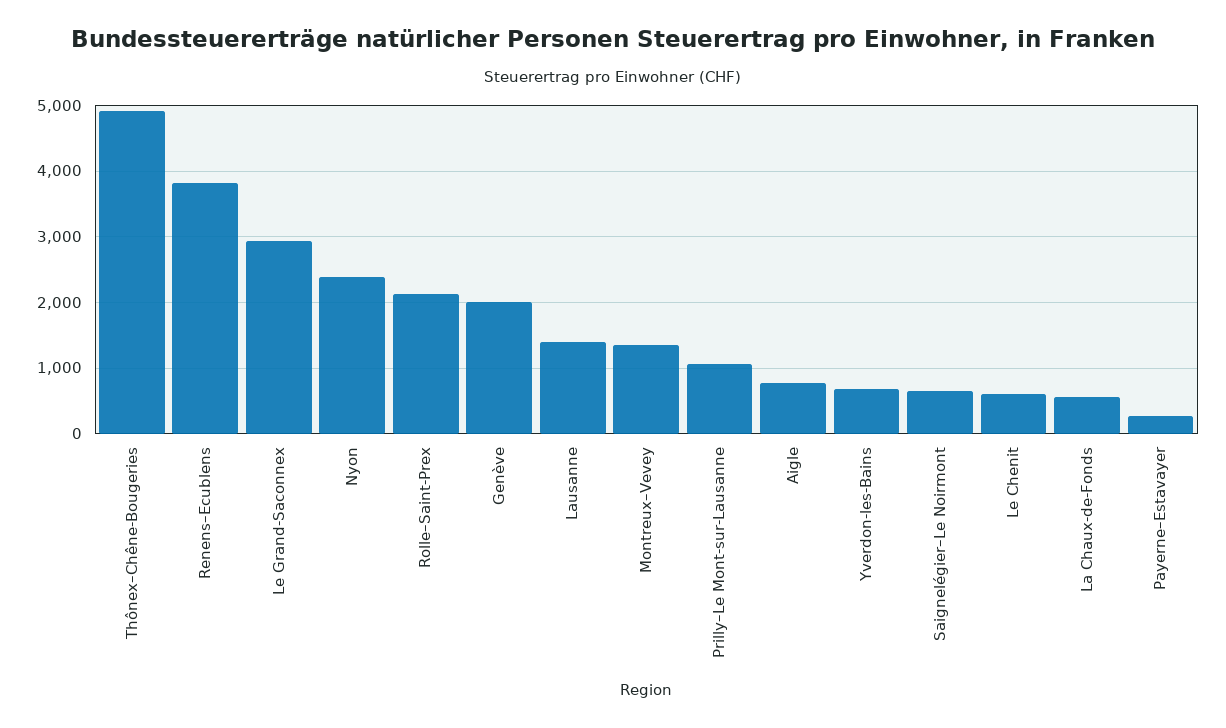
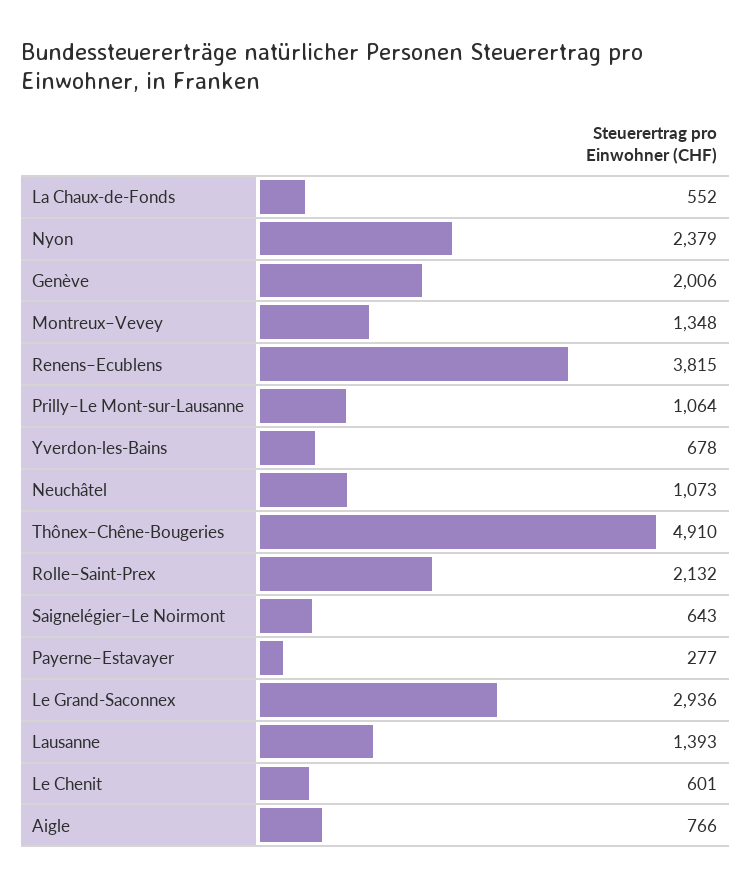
Neuchâtel: none -> 1073

